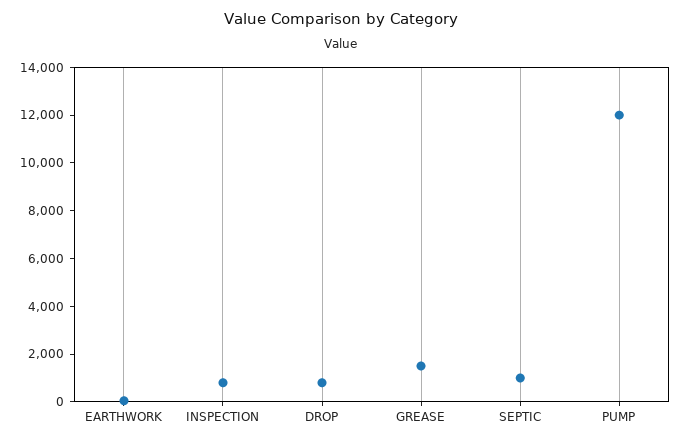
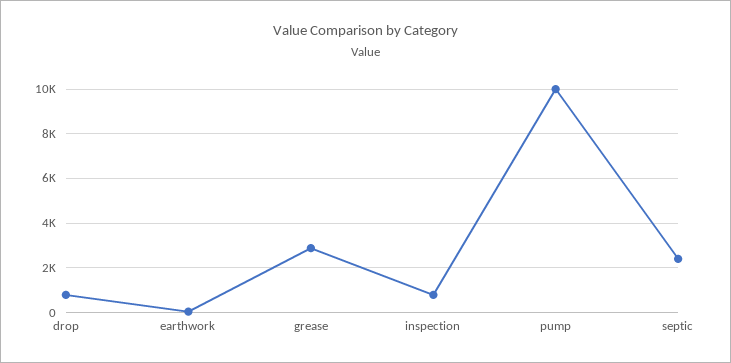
GREASE: 1500 -> 3000
SEPTIC: 1000 -> 2500
PUMP: 12000 -> 10000

